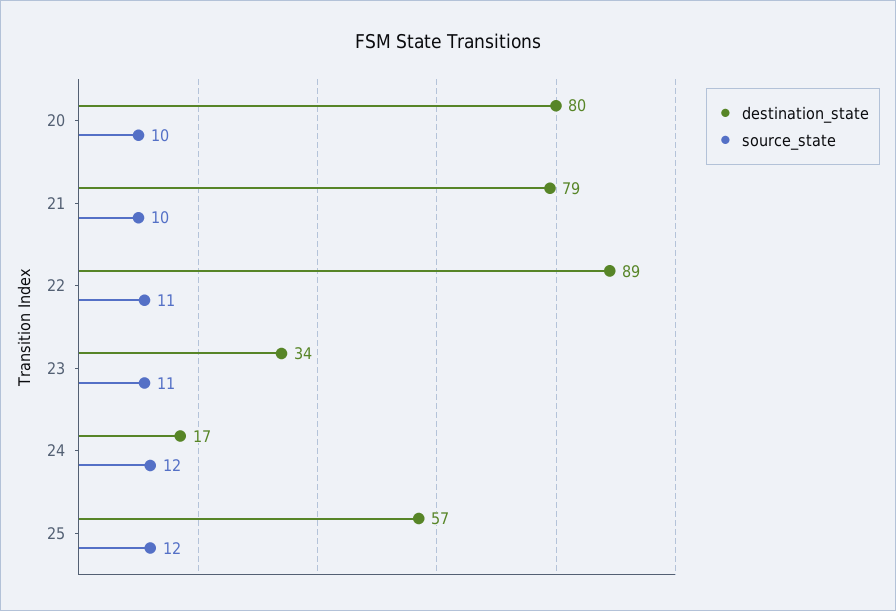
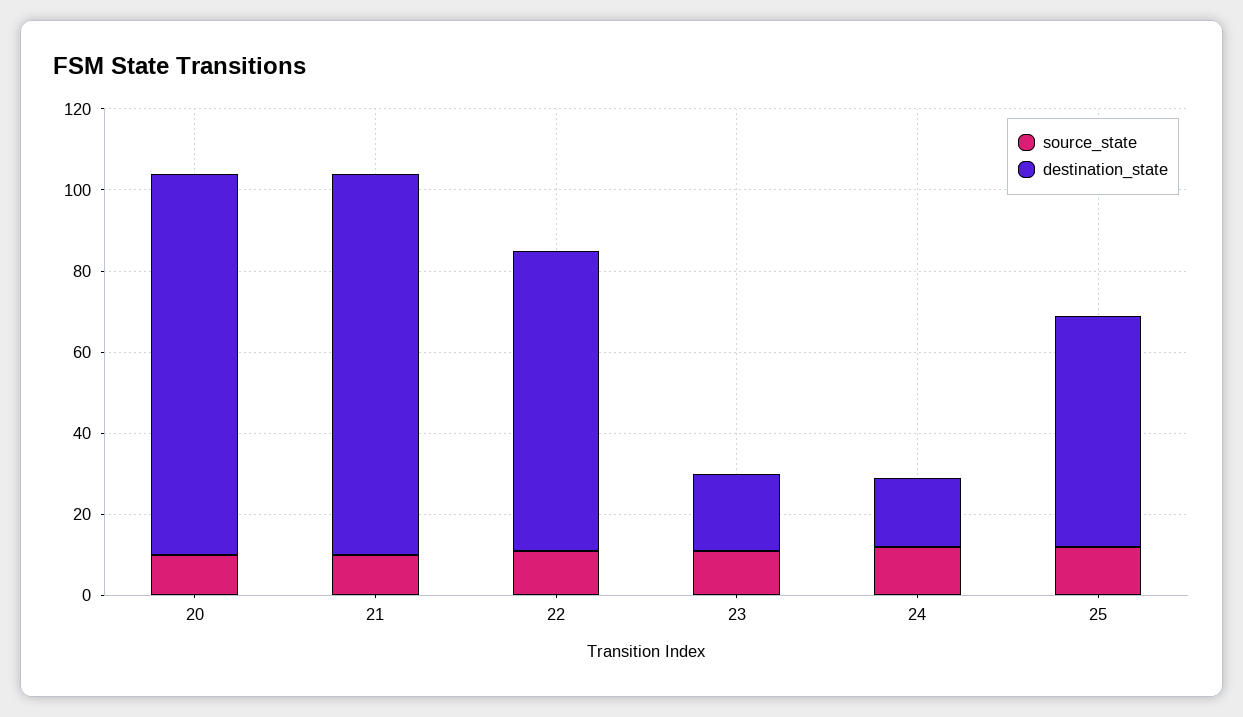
destination_state, 20: 80 -> 95
destination_state, 21: 79 -> 95
destination_state, 22: 89 -> 75
destination_state, 23: 34 -> 20

